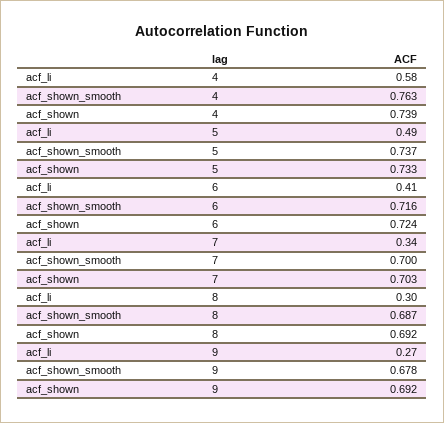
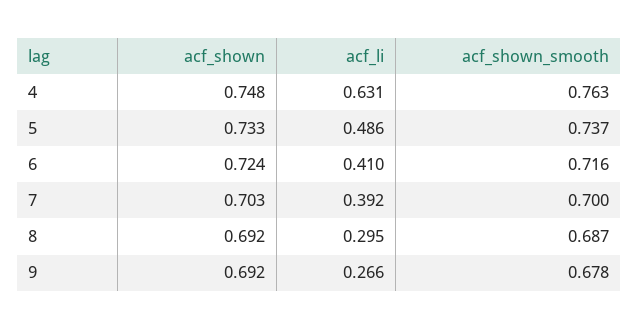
acf_li, 4: 0.58 -> 0.631
acf_shown, 4: 0.739 -> 0.748
acf_li, 7: 0.34 -> 0.392

